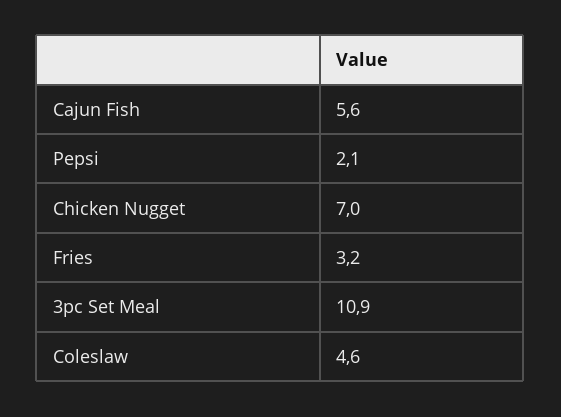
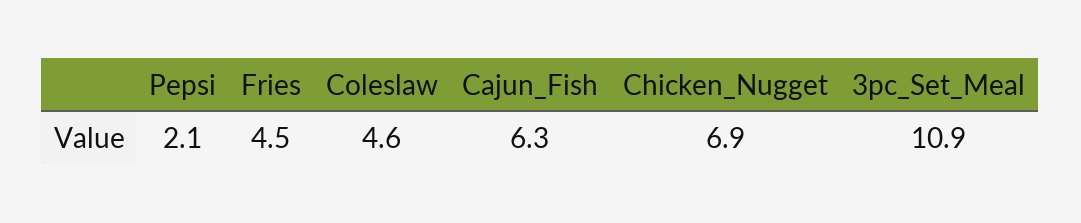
Cajun Fish: 5.6 -> 6.3
Chicken Nugget: 7 -> 6.9
Fries: 3.2 -> 4.5

